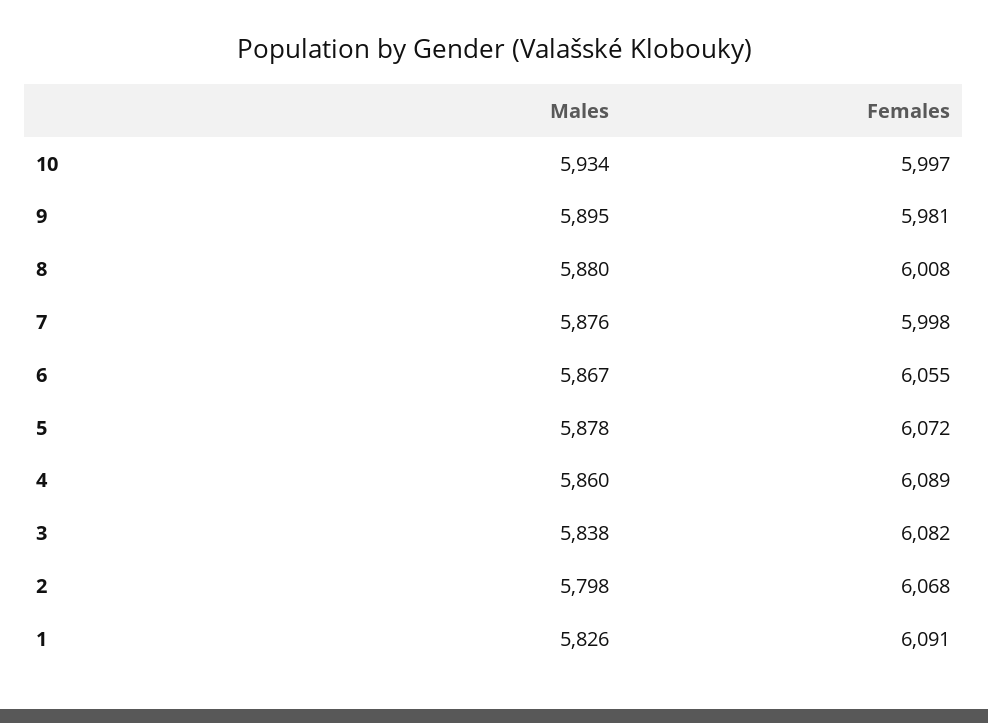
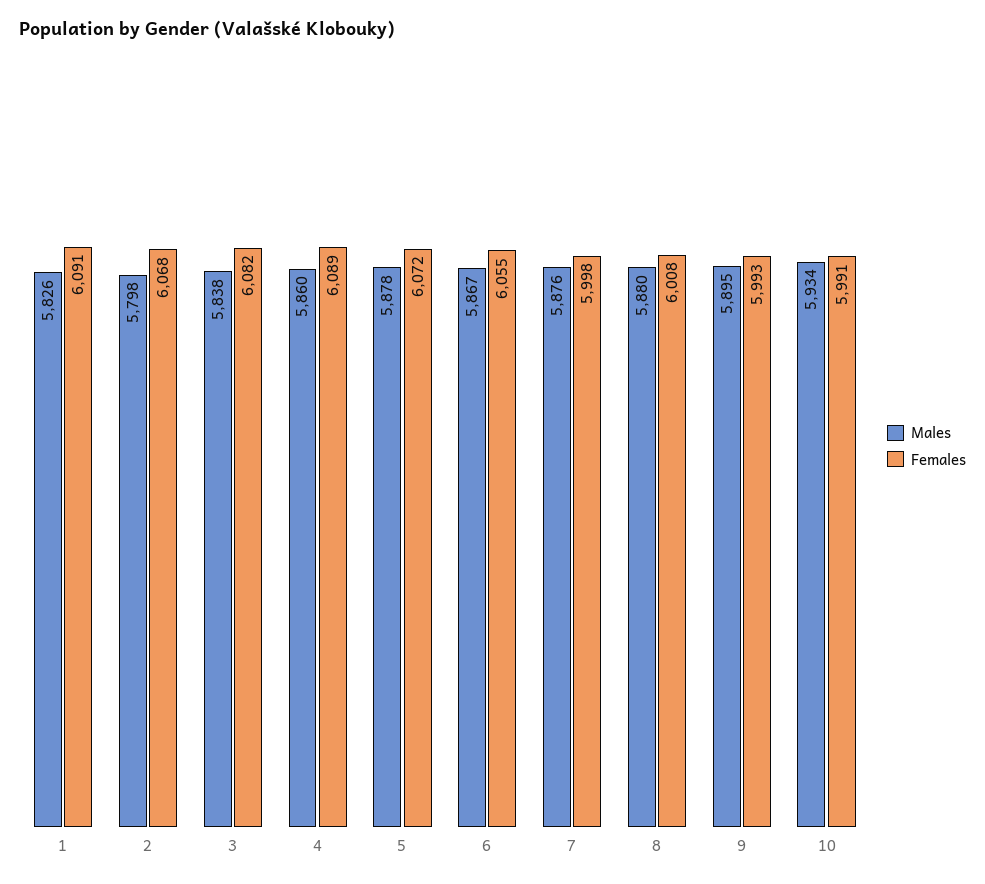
Females, 10: 5997 -> 5991
Females, 9: 5981 -> 5993

